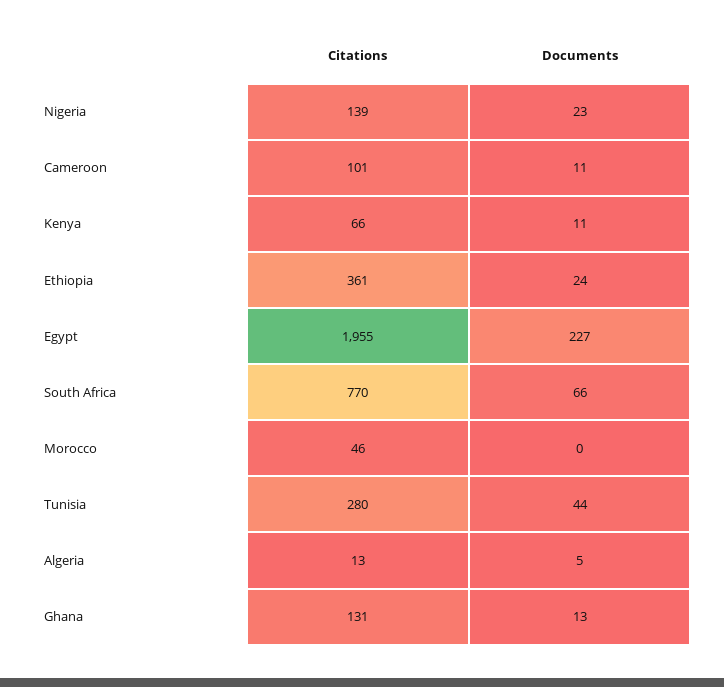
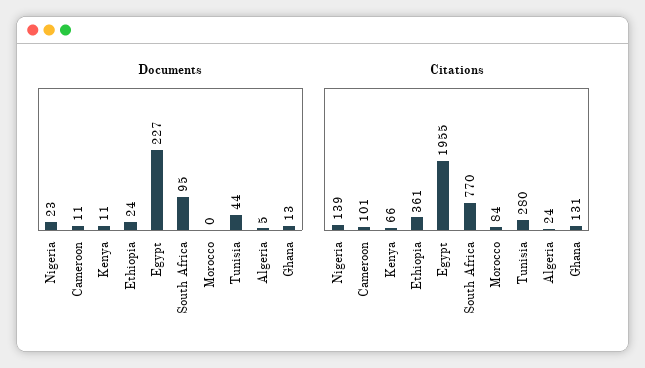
Documents, South Africa: 66 -> 95
Citations, Morocco: 46 -> 84
Citations, Algeria: 13 -> 24

